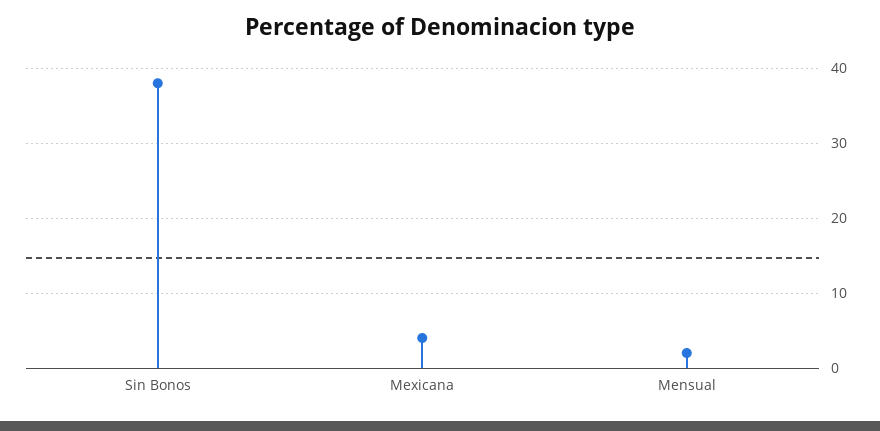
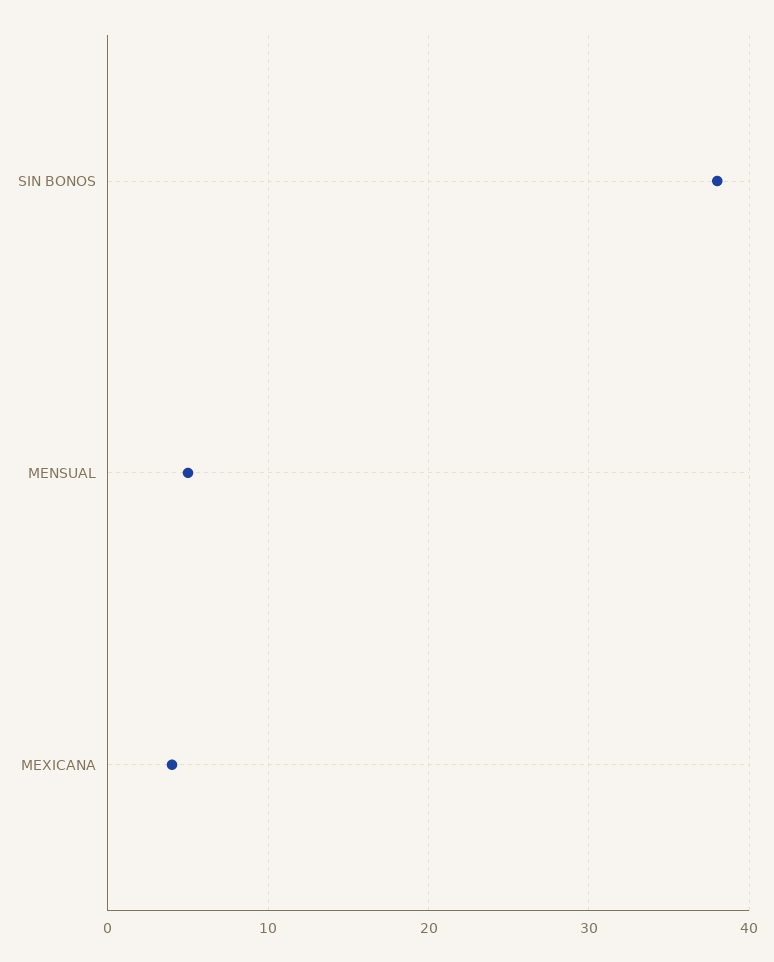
Mensual: 2 -> 5

